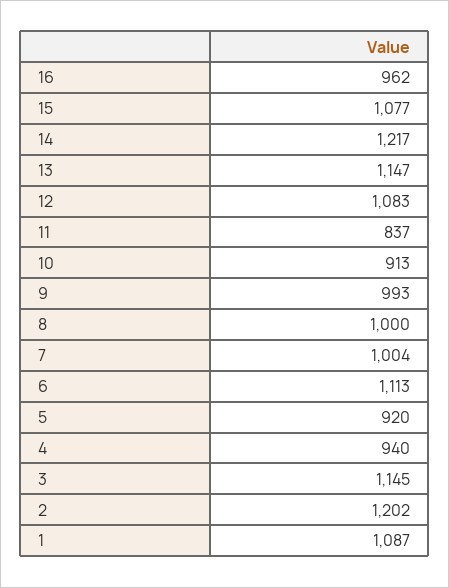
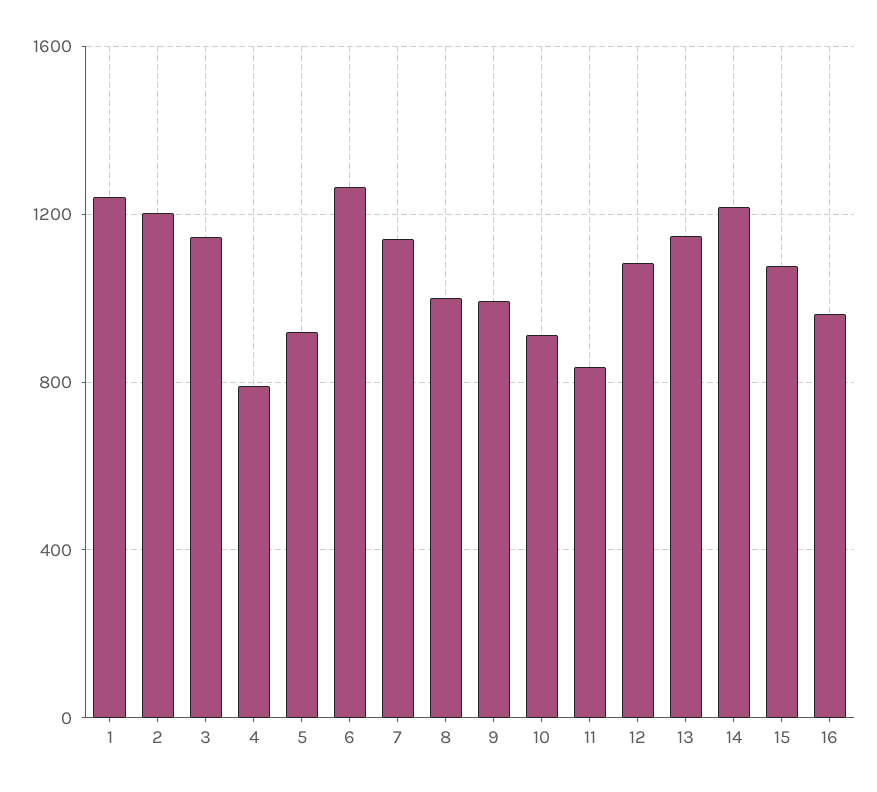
7: 1004 -> 1150
6: 1113 -> 1250
4: 940 -> 800
1: 1087 -> 1250

